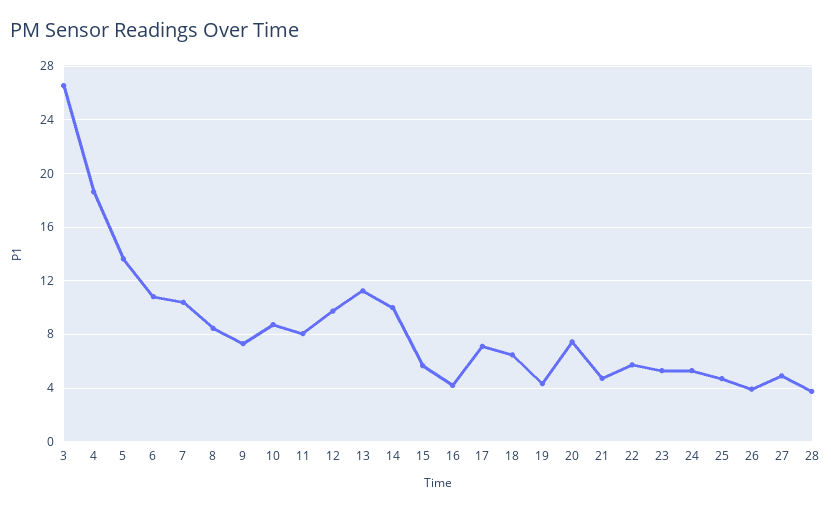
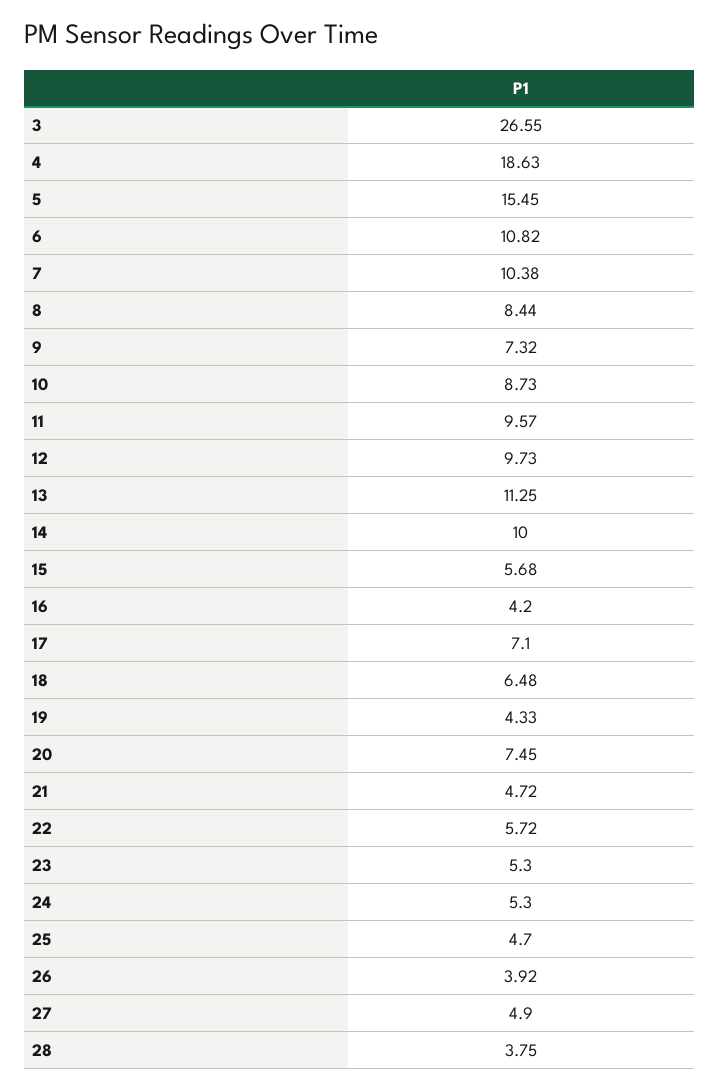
5: 13.5 -> 15.45
11: 8 -> 9.57

